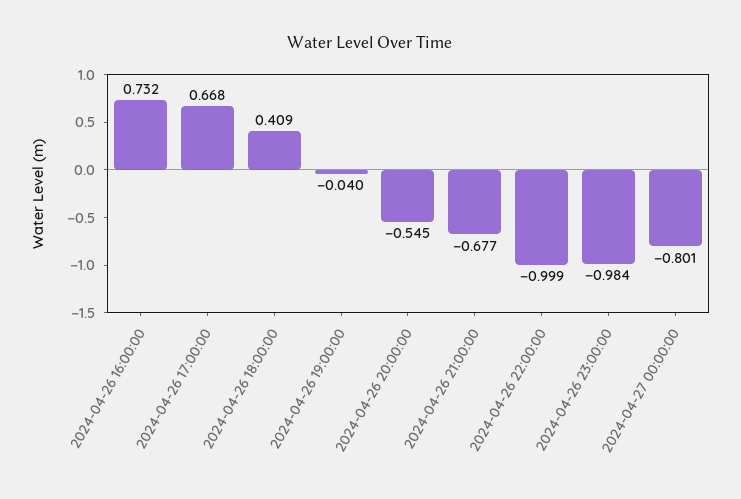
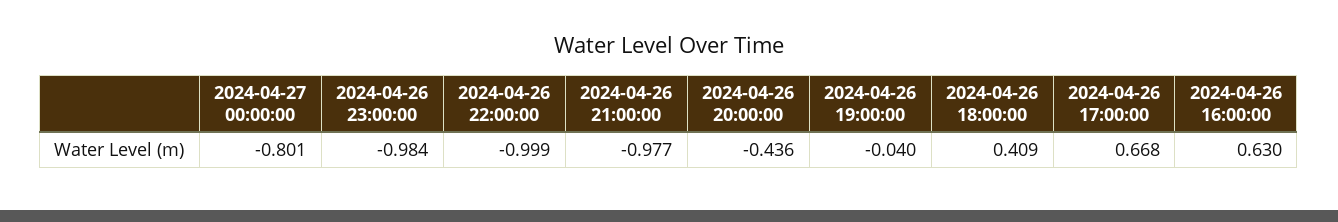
2024-04-26 16:00:00: 0.732 -> 0.63
2024-04-26 20:00:00: -0.545 -> -0.436
2024-04-26 21:00:00: -0.677 -> -0.977

